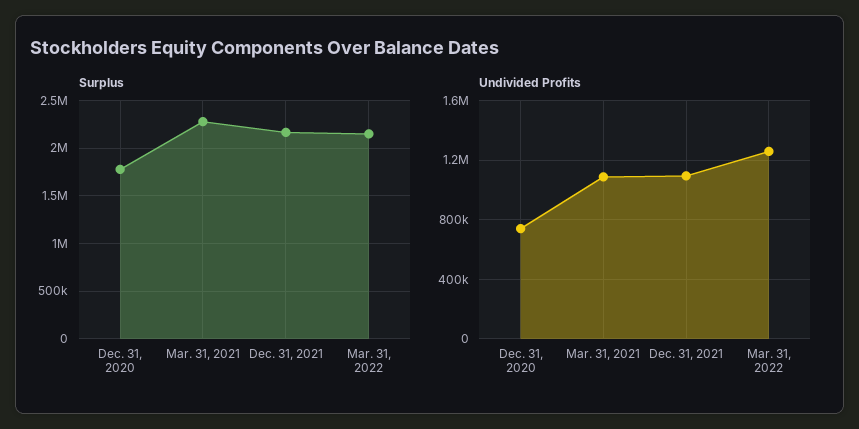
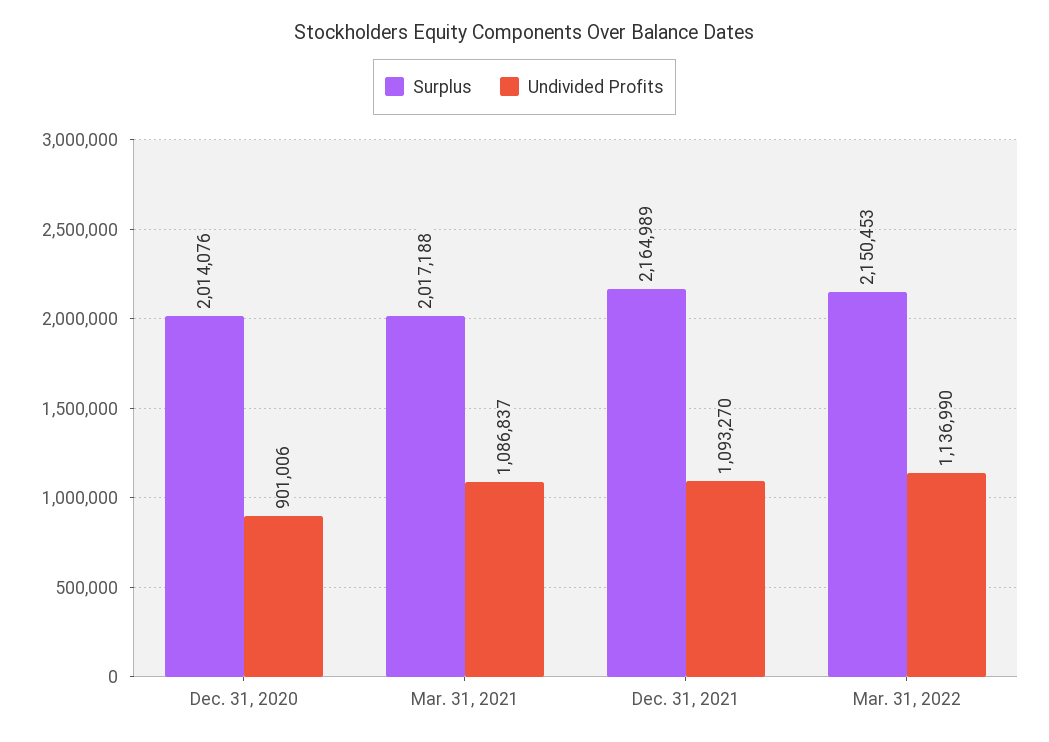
Surplus, Dec. 31, 2020: 1800000 -> 2014076
Surplus, Mar. 31, 2021: 2300000 -> 2017188
Undivided Profits, Dec. 31, 2020: 750000 -> 901006
Undivided Profits, Mar. 31, 2022: 1250000 -> 1136990

